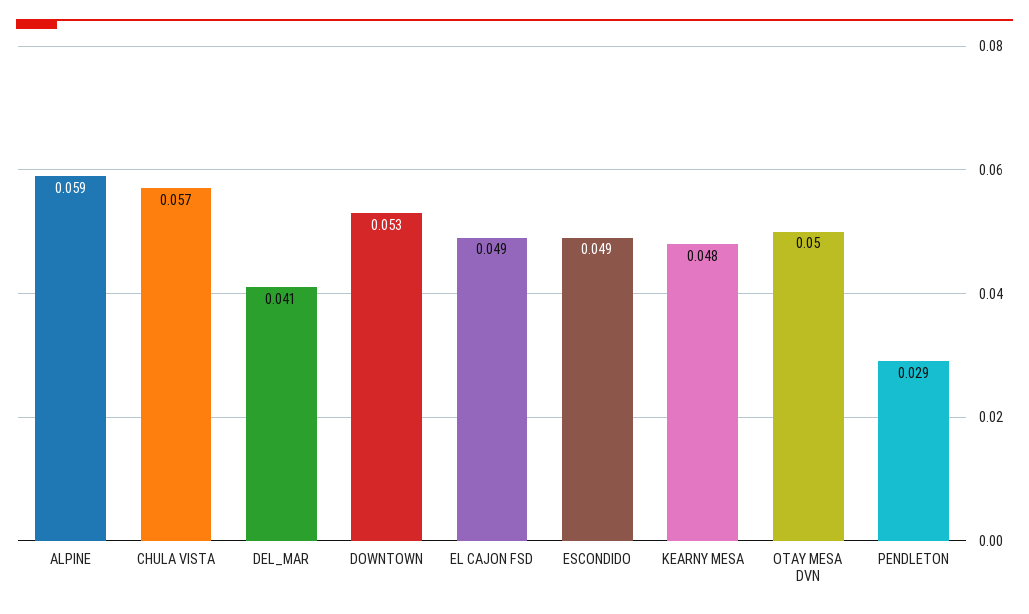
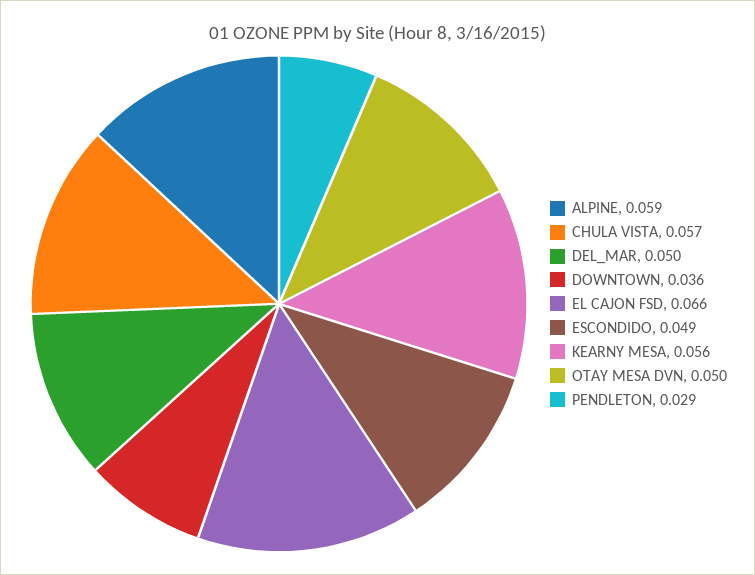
DEL_MAR: 0.041 -> 0.05
DOWNTOWN: 0.053 -> 0.036
EL CAJON FSD: 0.049 -> 0.066
KEARNY MESA: 0.048 -> 0.056

